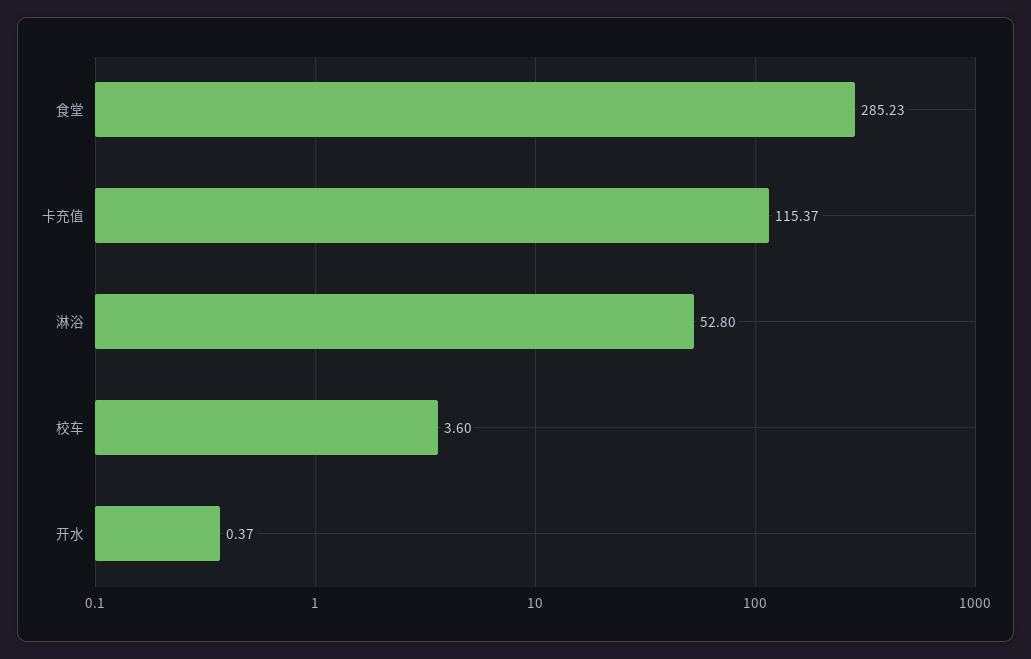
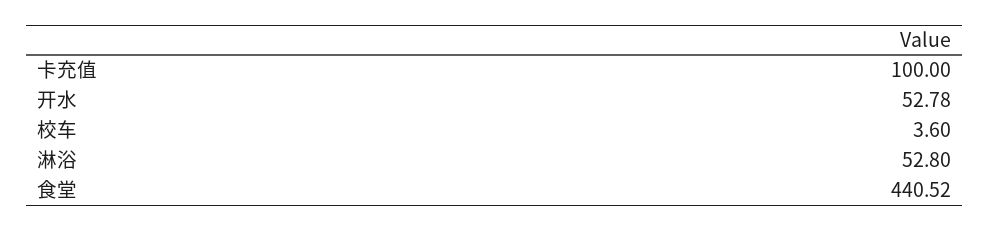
食堂: 285.23 -> 440.52
卡充值: 115.37 -> 100
开水: 0.37 -> 52.78

